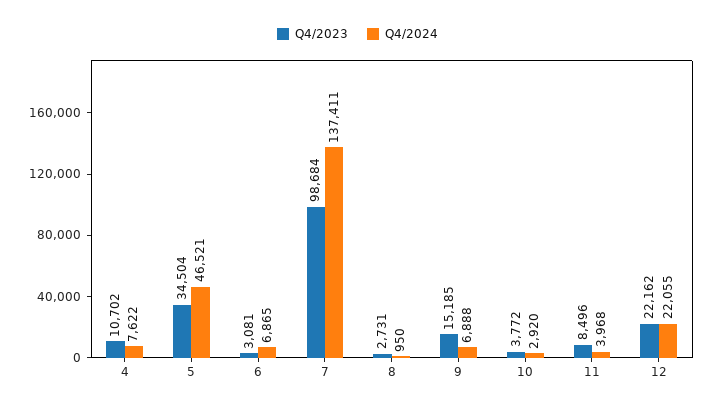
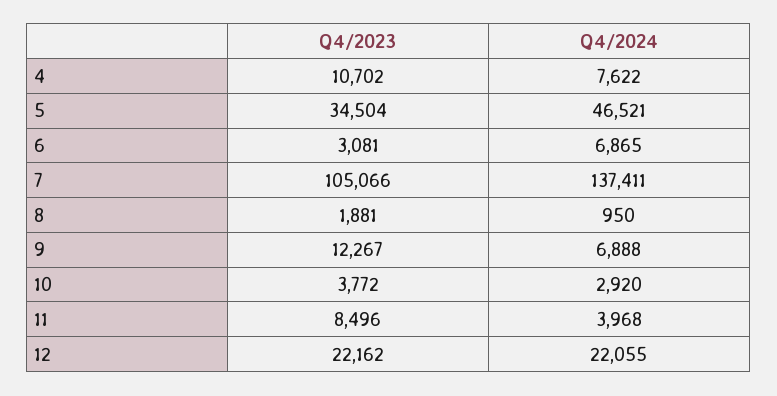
Q4/2023, 7: 98684 -> 105066
Q4/2023, 8: 2731 -> 1881
Q4/2023, 9: 15185 -> 12267

